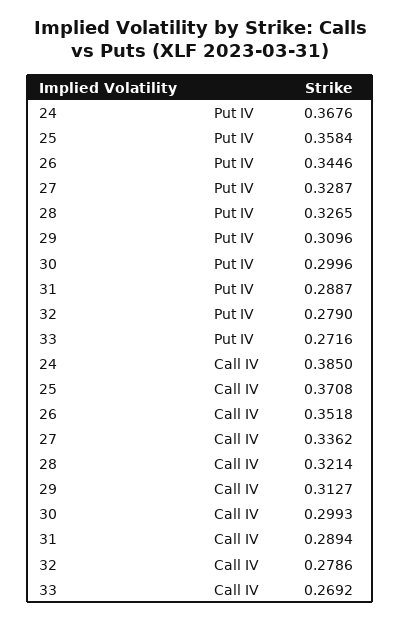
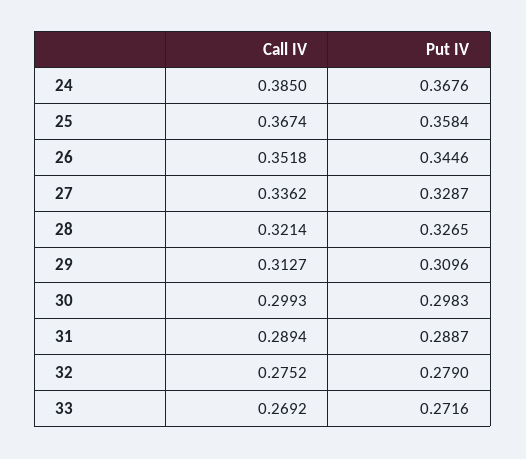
30, Put IV: 0.2996 -> 0.2983
25, Call IV: 0.3708 -> 0.3674
32, Call IV: 0.2786 -> 0.2752

